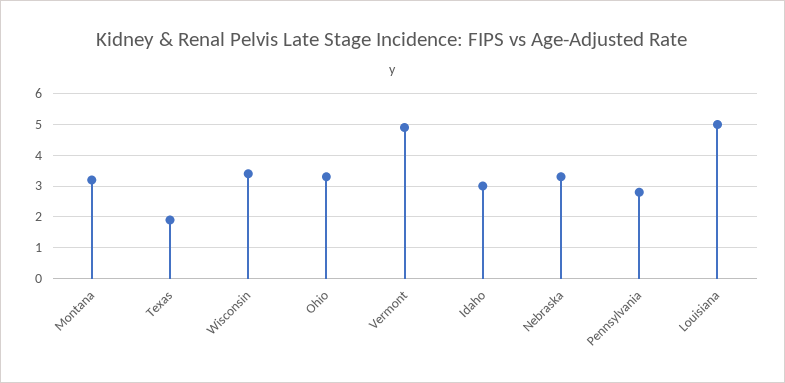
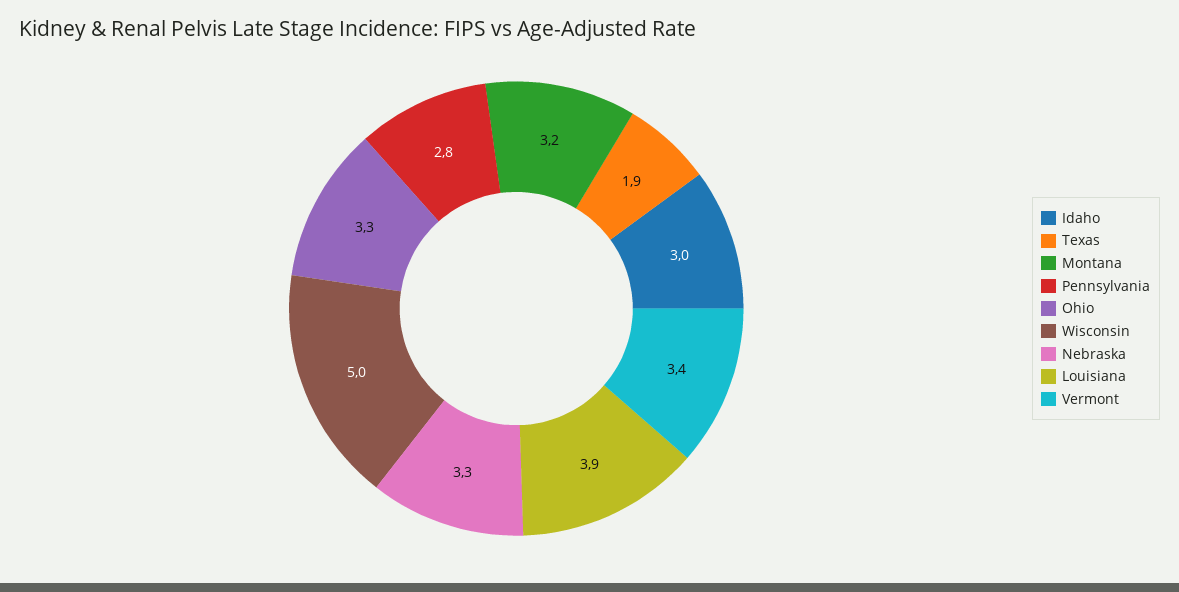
Wisconsin: 3.5 -> 5
Vermont: 5 -> 3.4
Louisiana: 5 -> 3.9

